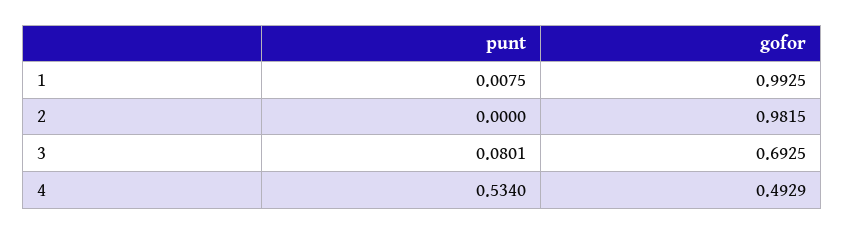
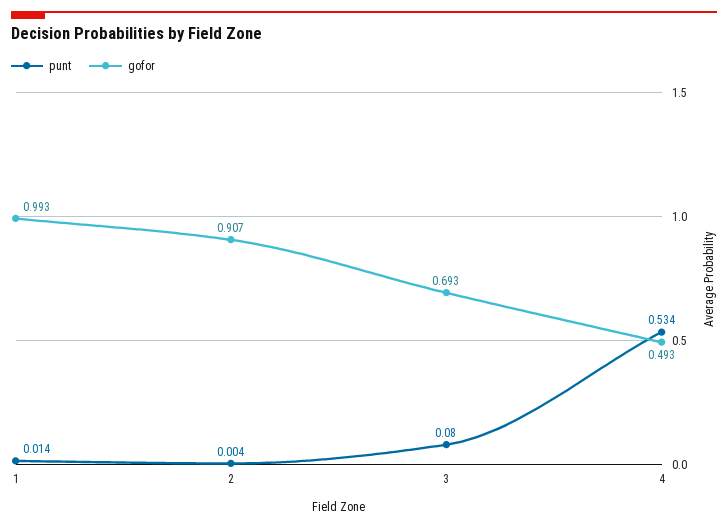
punt, 1: 0.0075 -> 0.014
punt, 2: 0 -> 0.004
gofor, 2: 0.9815 -> 0.907

